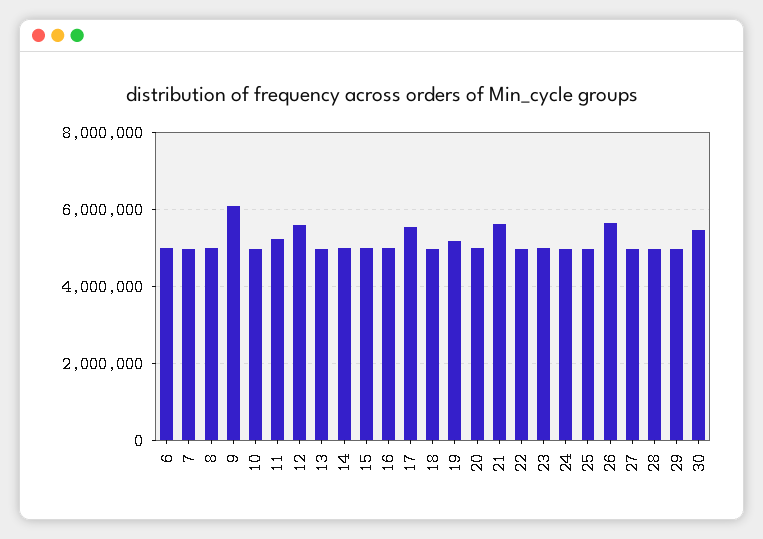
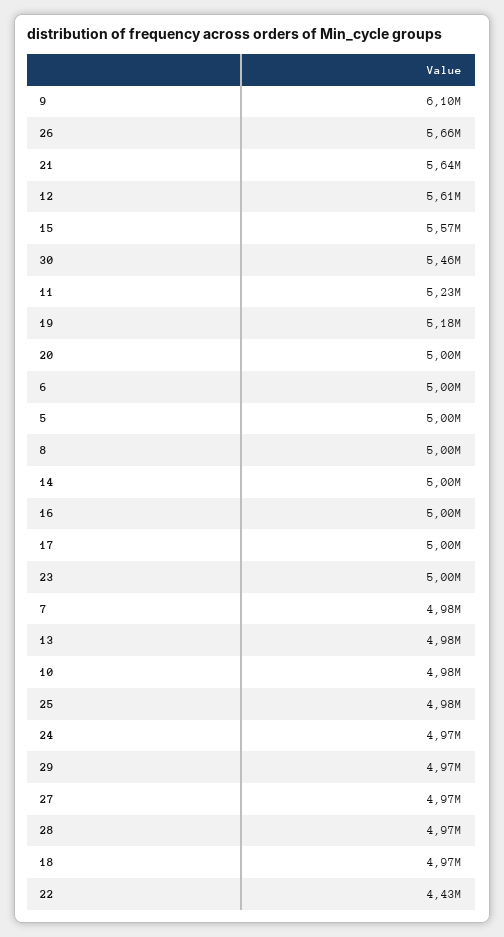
15: 5000000 -> 5570000
17: 5600000 -> 5000000
22: 5000000 -> 4430000
5: none -> 5000000

